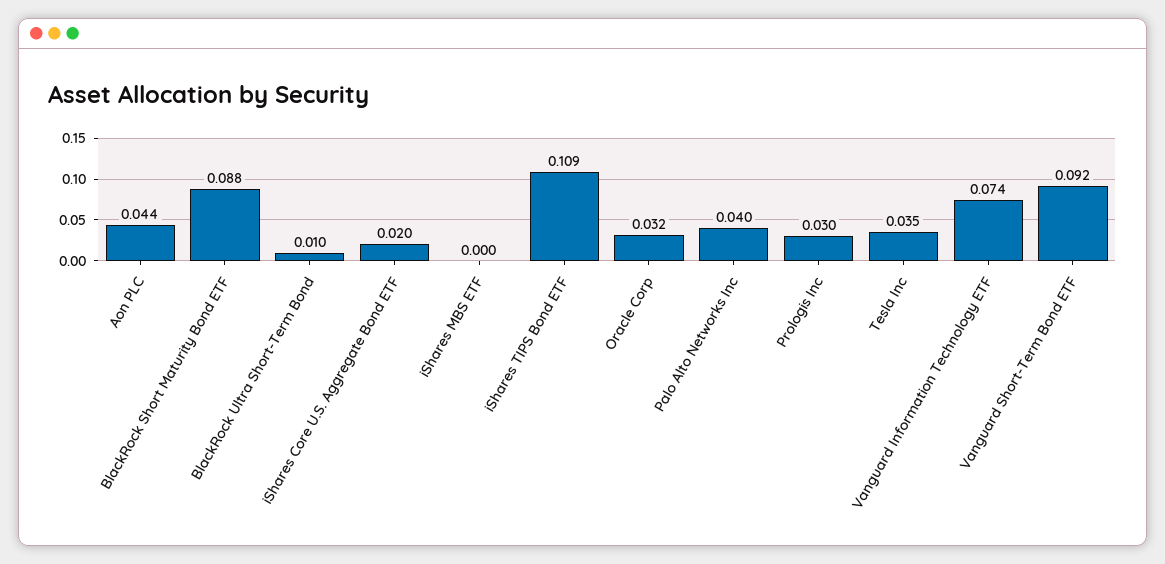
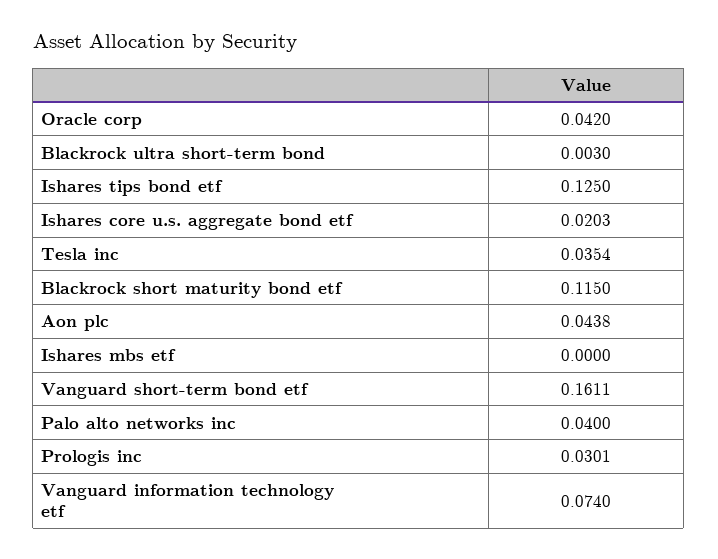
BlackRock Short Maturity Bond ETF: 0.088 -> 0.115
BlackRock Ultra Short-Term Bond: 0.01 -> 0.003
iShares TIPS Bond ETF: 0.109 -> 0.125
Oracle Corp: 0.032 -> 0.042
Vanguard Short-Term Bond ETF: 0.092 -> 0.1611

